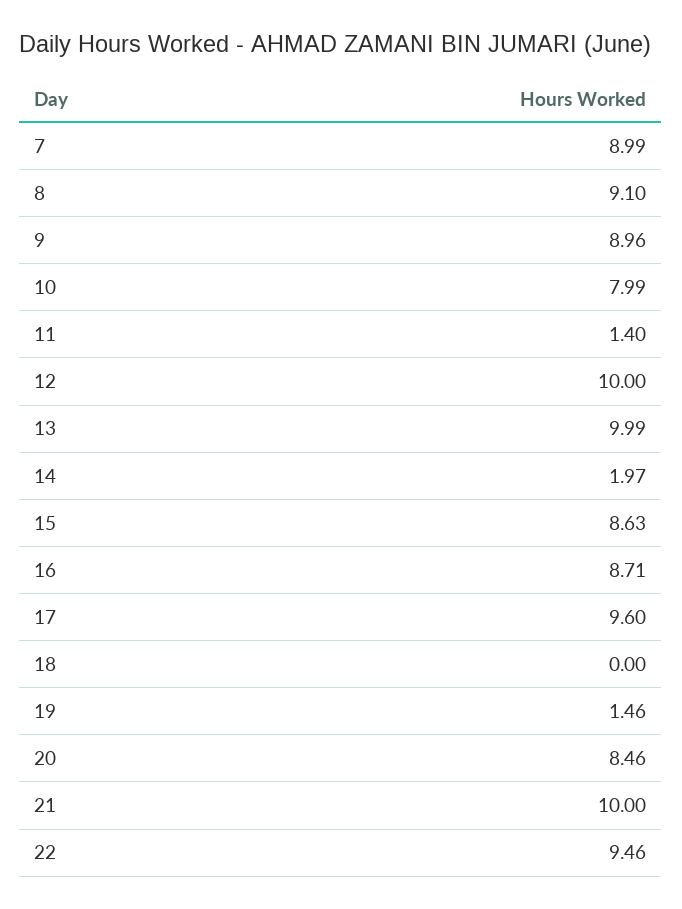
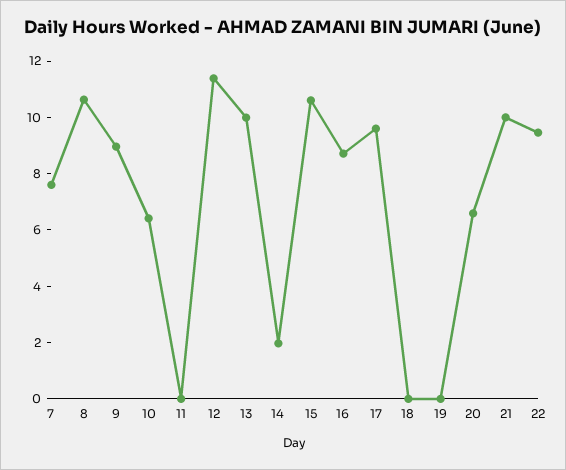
7: 8.99 -> 7.5
8: 9.1 -> 10.5
10: 7.99 -> 6.5
11: 1.4 -> 0
12: 10 -> 11.5
15: 8.63 -> 10.5
19: 1.46 -> 0
20: 8.46 -> 6.5

